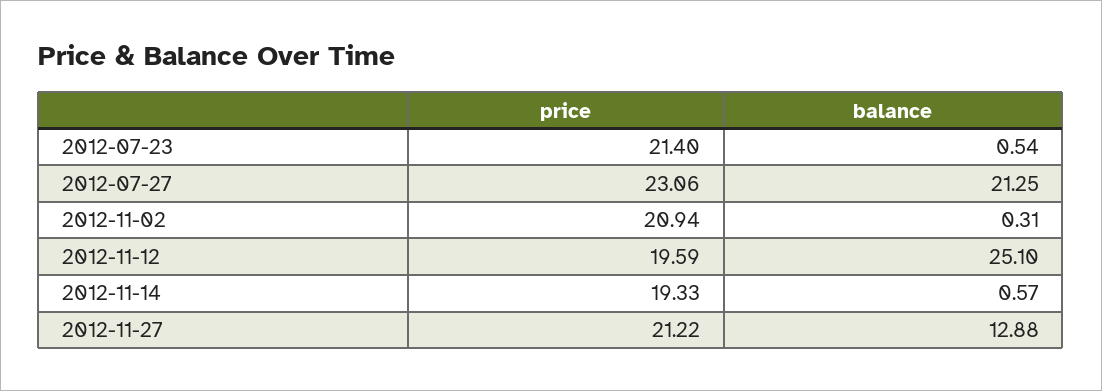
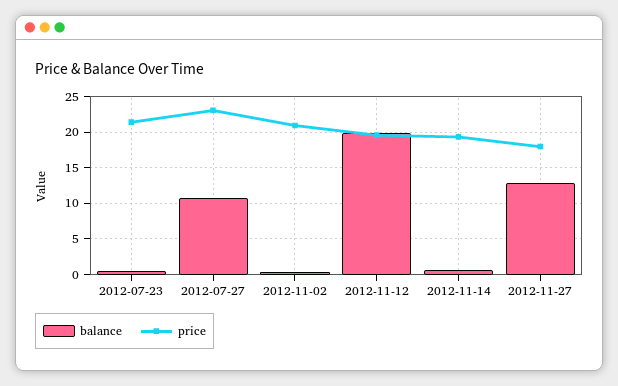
balance, 2012-07-27: 21.25 -> 11
balance, 2012-11-12: 25.1 -> 20
price, 2012-11-27: 21.22 -> 18

